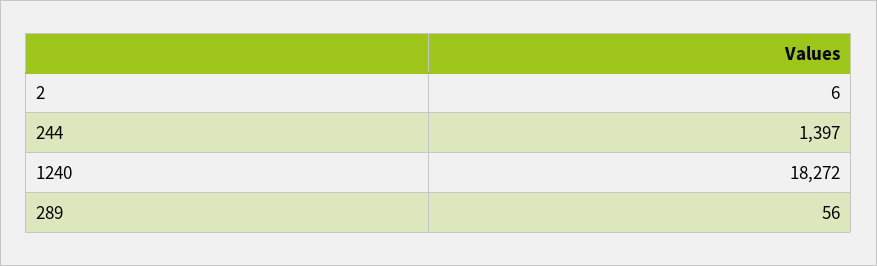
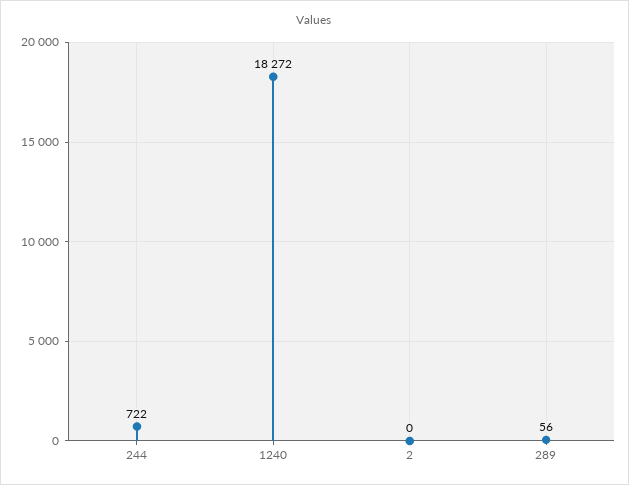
2: 6 -> 0
244: 1397 -> 722

